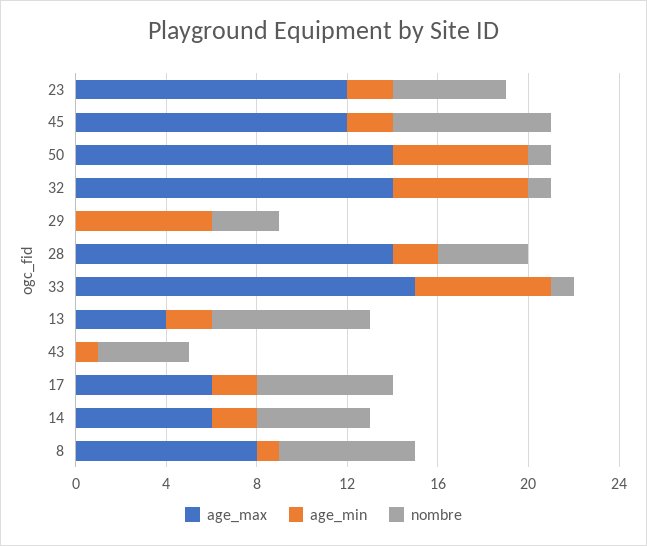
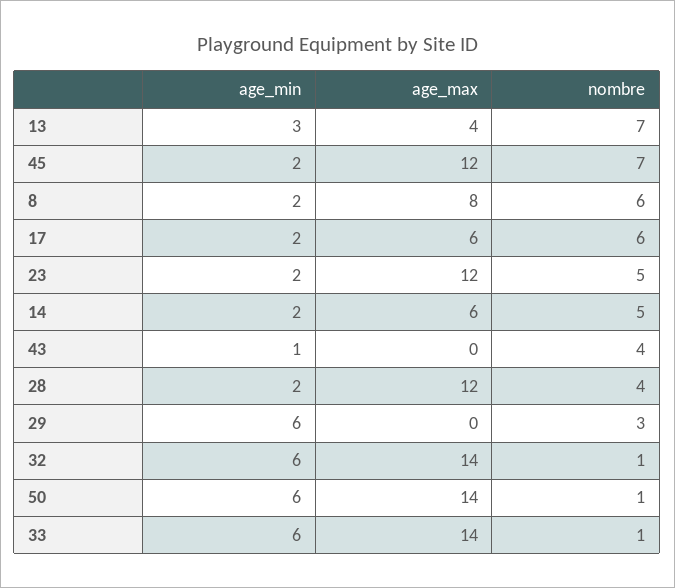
age_max, 28: 14 -> 12
age_max, 33: 15 -> 14
age_min, 13: 2 -> 3
age_min, 8: 1 -> 2

